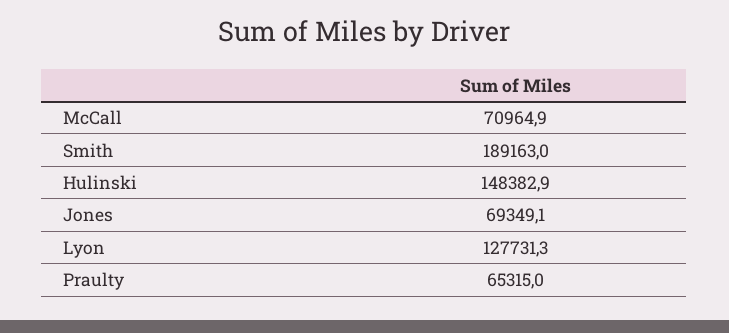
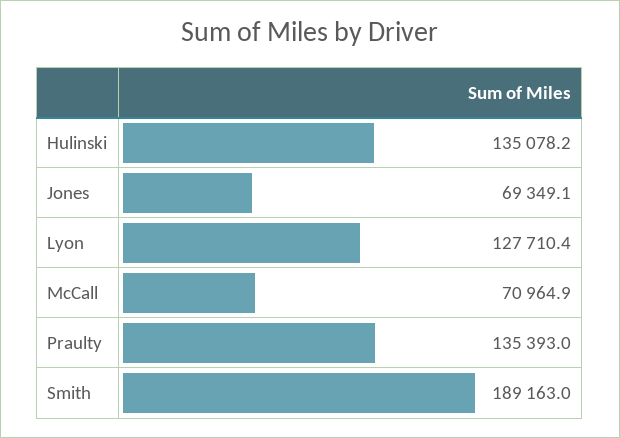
Hulinski: 148382.9 -> 135078.2
Lyon: 127731.3 -> 127710.4
Praulty: 65315 -> 135393

